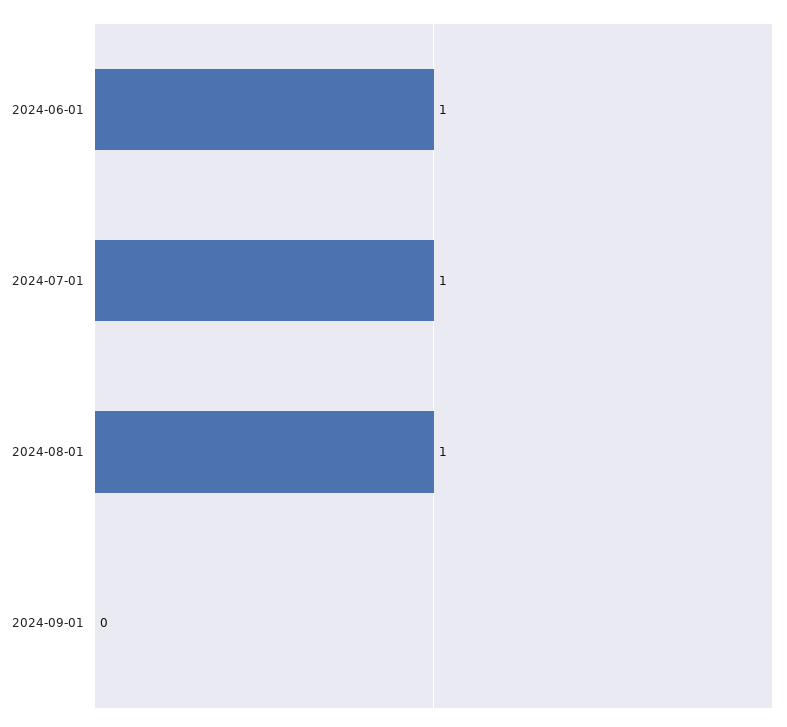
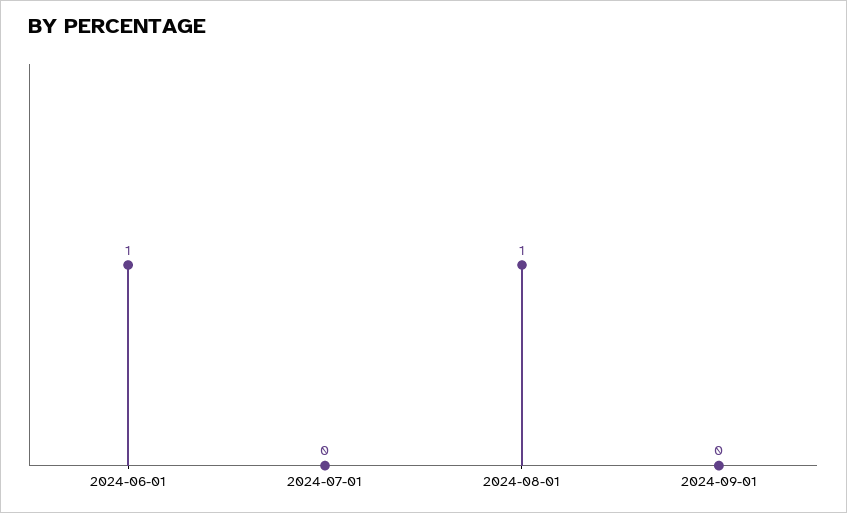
2024-07-01: 1 -> 0

